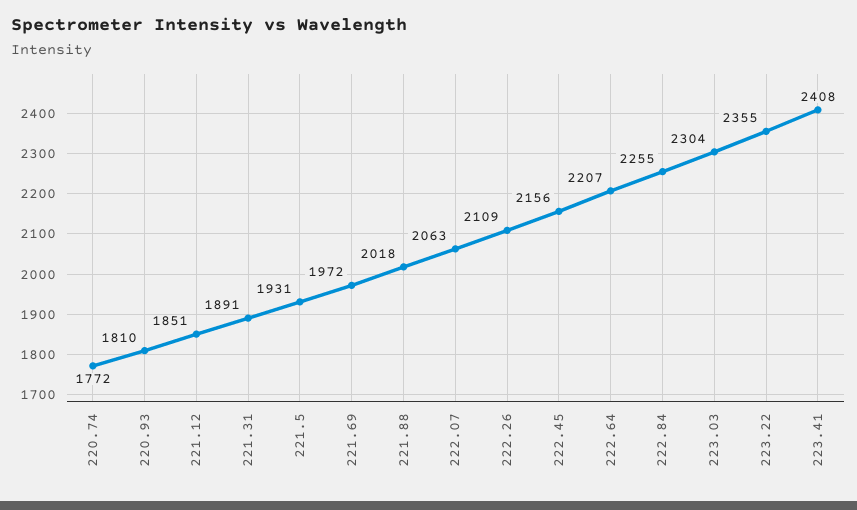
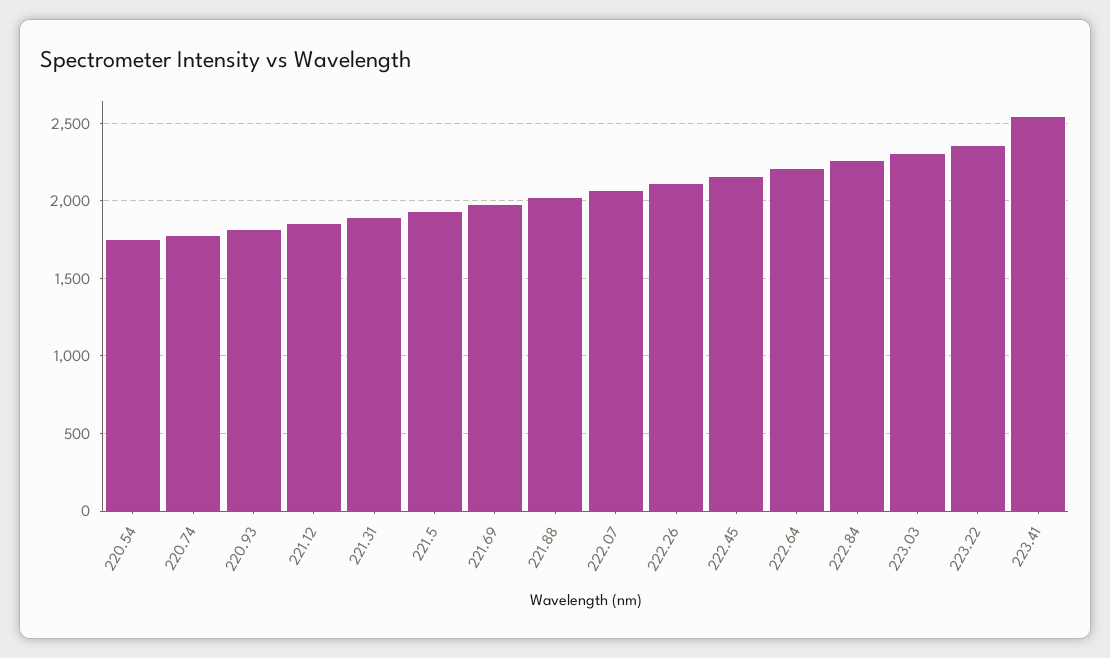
223.41: 2408 -> 2550
220.54: none -> 1750

